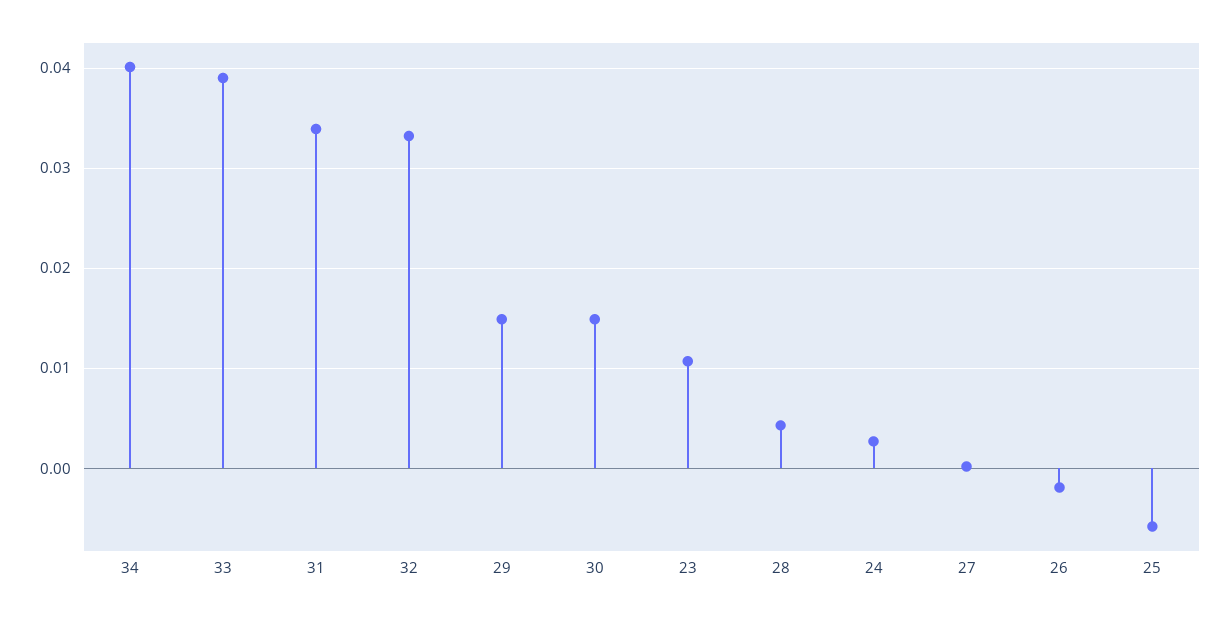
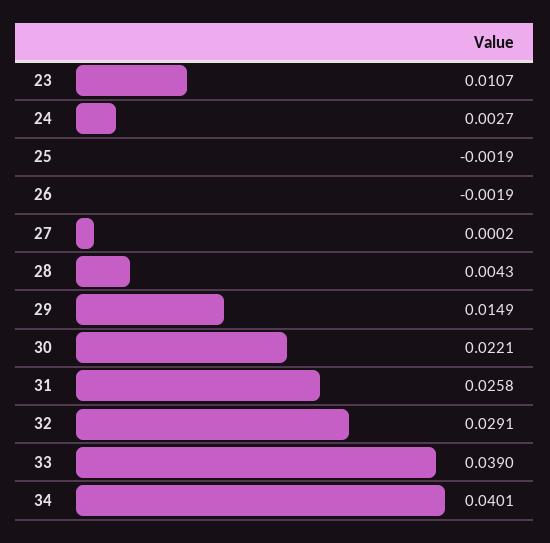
31: 0.034 -> 0.0258
32: 0.033 -> 0.0291
30: 0.015 -> 0.0221
25: -0.006 -> -0.0019

